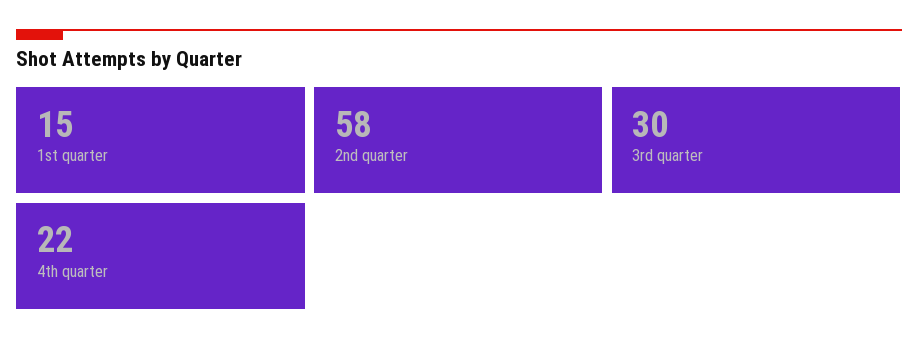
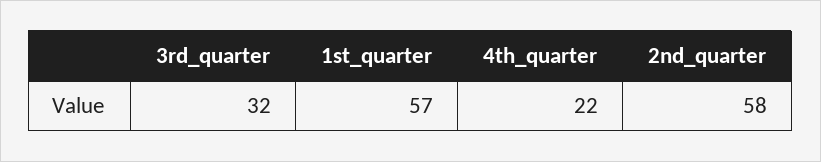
1st quarter: 15 -> 57
3rd quarter: 30 -> 32

